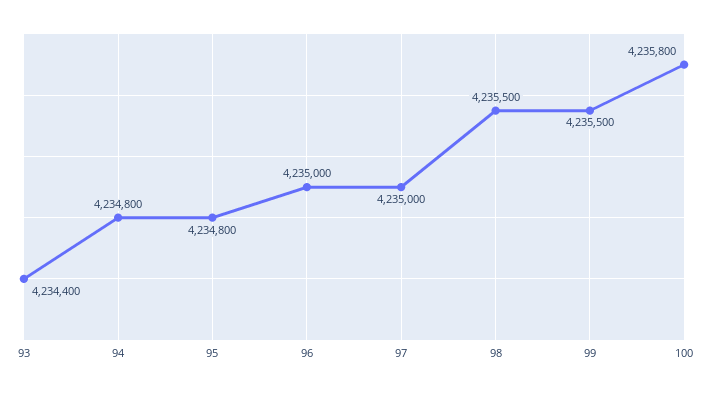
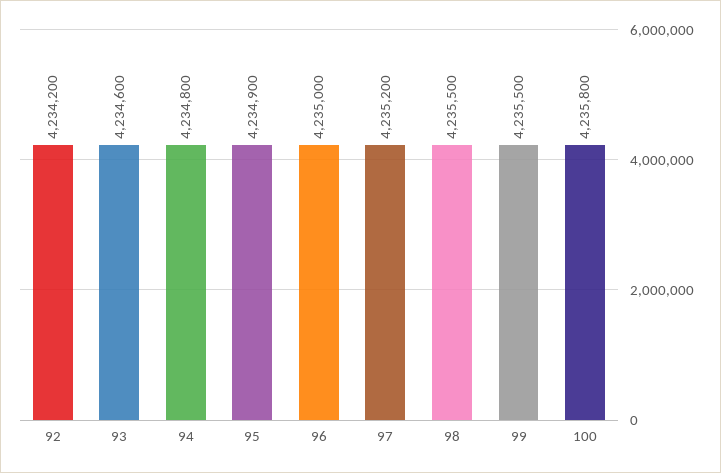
93: 4234400 -> 4234600
95: 4234800 -> 4234900
97: 4235000 -> 4235200
92: none -> 4234200

